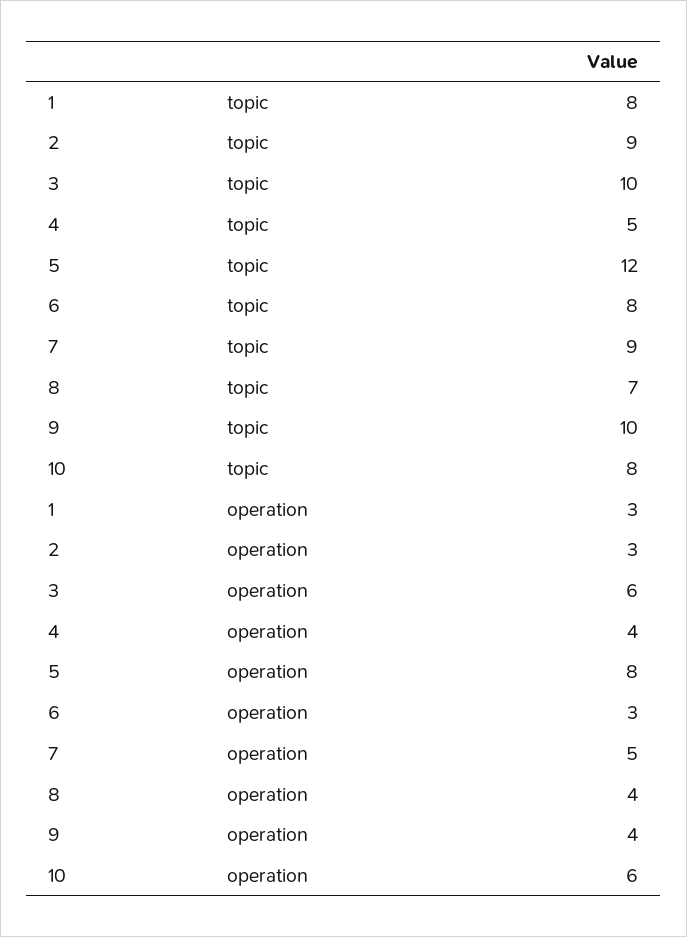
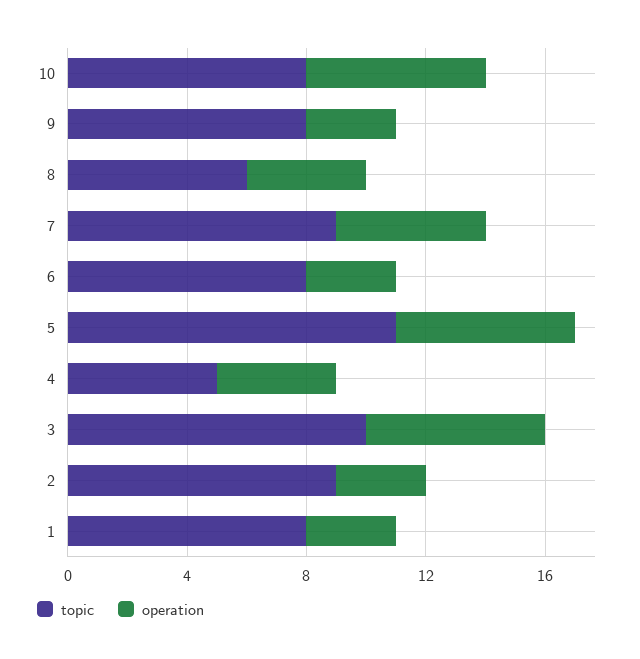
topic, 5: 12 -> 11
topic, 8: 7 -> 6
topic, 9: 10 -> 8
operation, 5: 8 -> 6
operation, 9: 4 -> 3

